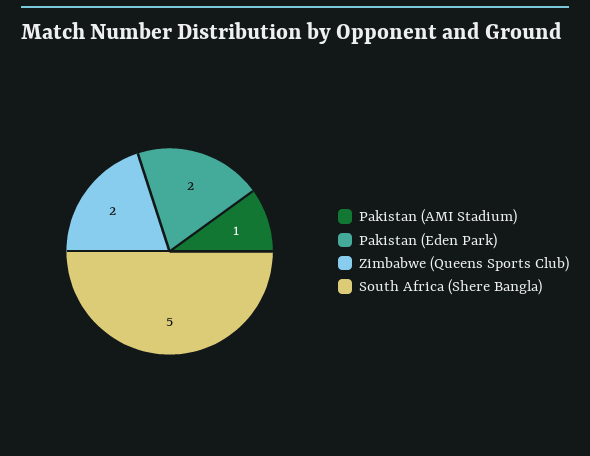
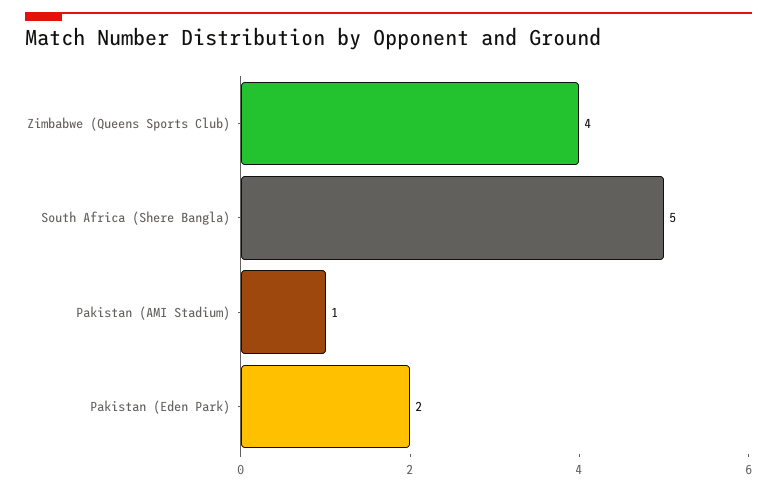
Zimbabwe (Queens Sports Club): 2 -> 4

